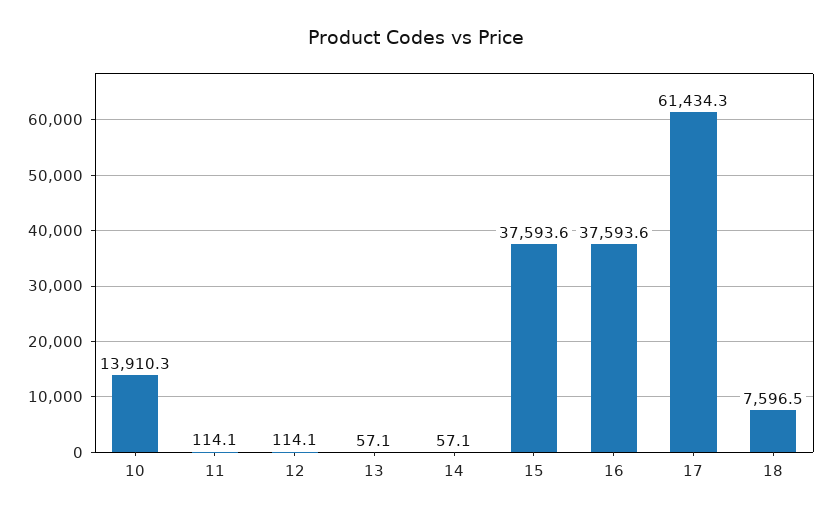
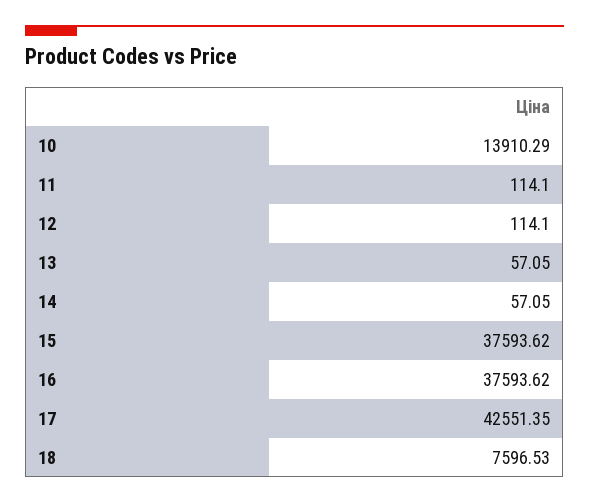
17: 61434.3 -> 42551.35

